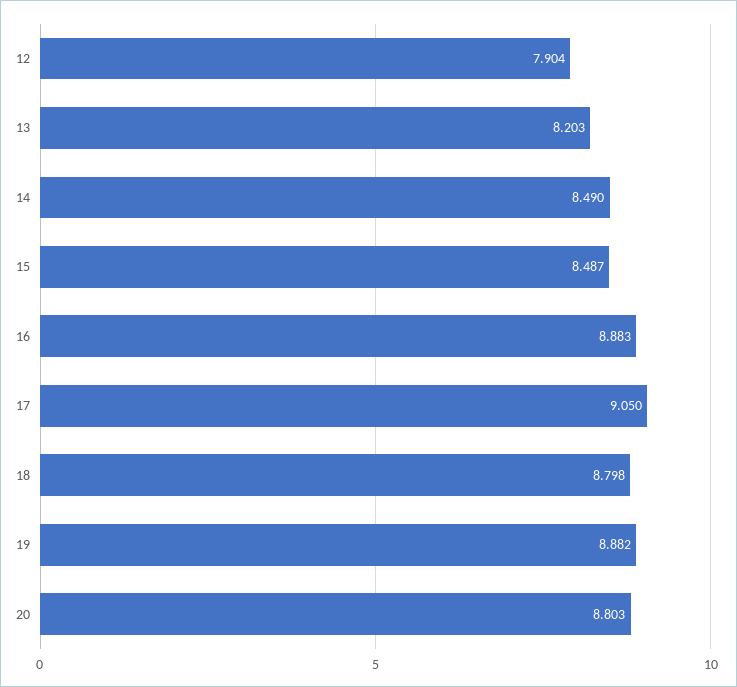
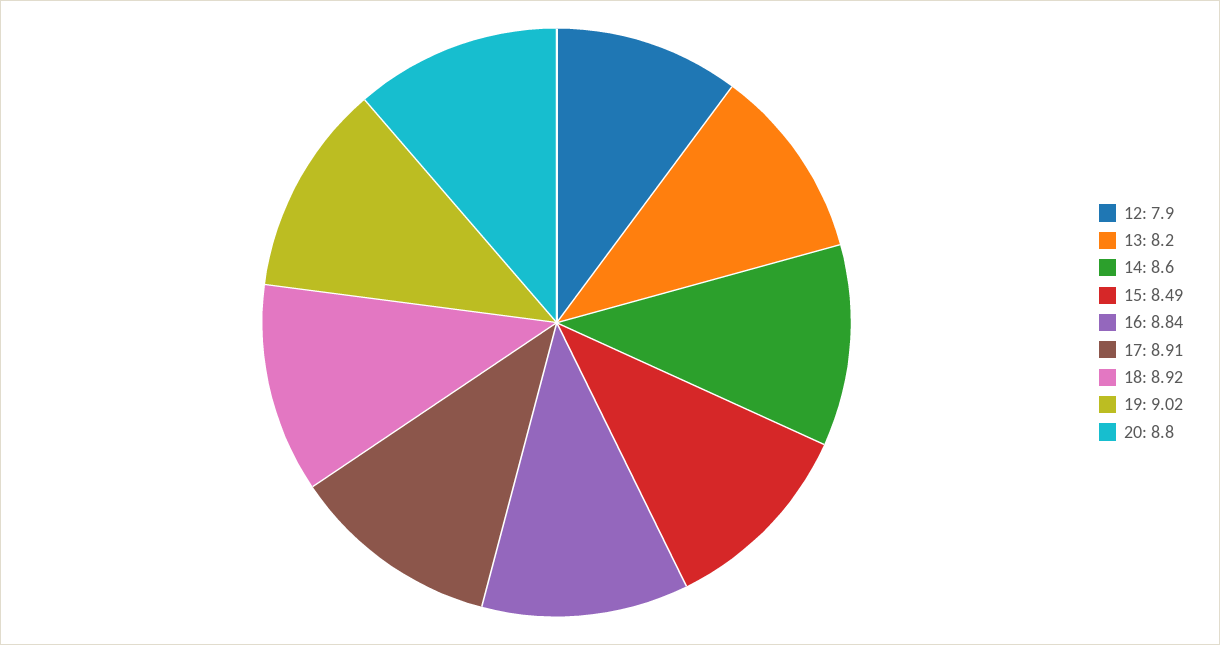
14: 8.49 -> 8.6
16: 8.883 -> 8.84
17: 9.05 -> 8.91
18: 8.798 -> 8.92
19: 8.882 -> 9.02

